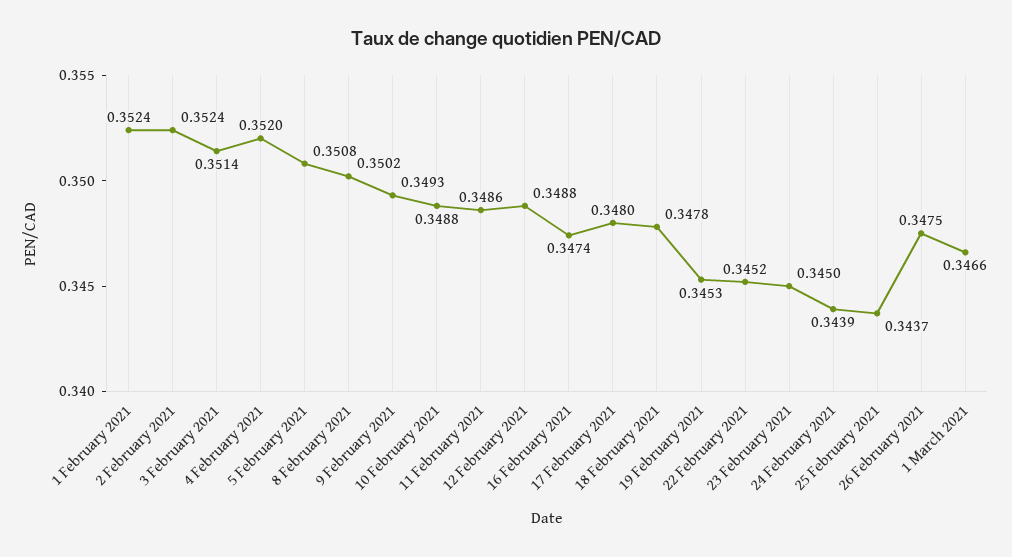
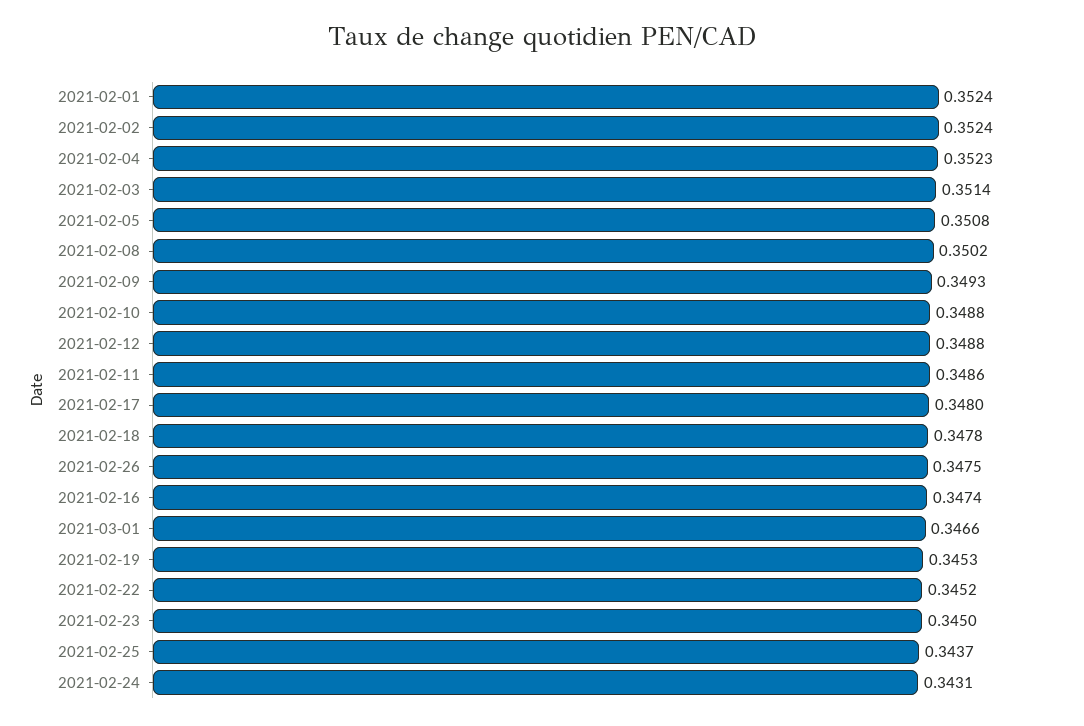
4 February 2021: 0.352 -> 0.3523
24 February 2021: 0.3439 -> 0.3431

